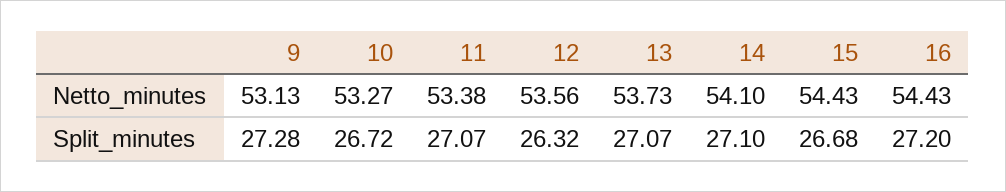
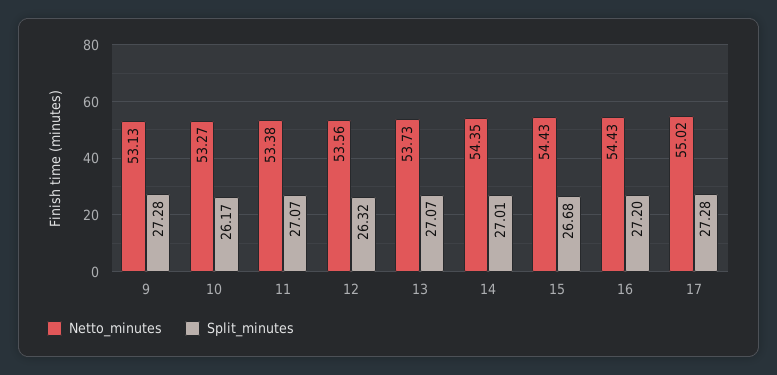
Netto_minutes, 14: 54.1 -> 54.35
Split_minutes, 10: 26.72 -> 26.17
Split_minutes, 14: 27.1 -> 27.01
Netto_minutes, 17: none -> 55.02
Split_minutes, 17: none -> 27.28

